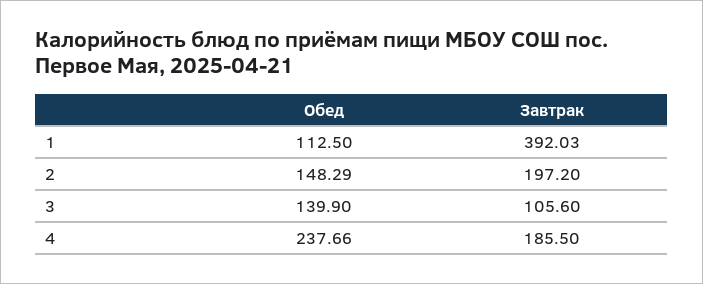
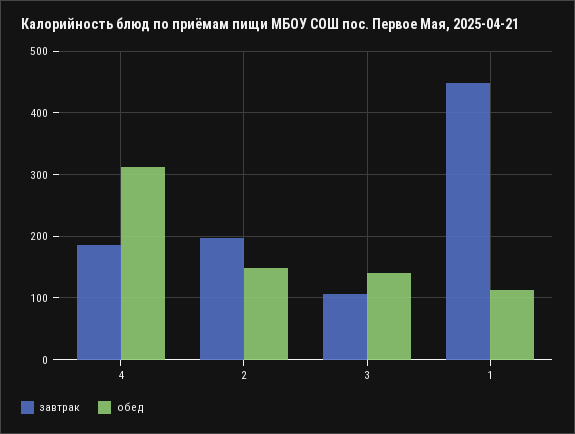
Завтрак, 1: 392.03 -> 450
Обед, 4: 237.66 -> 310

